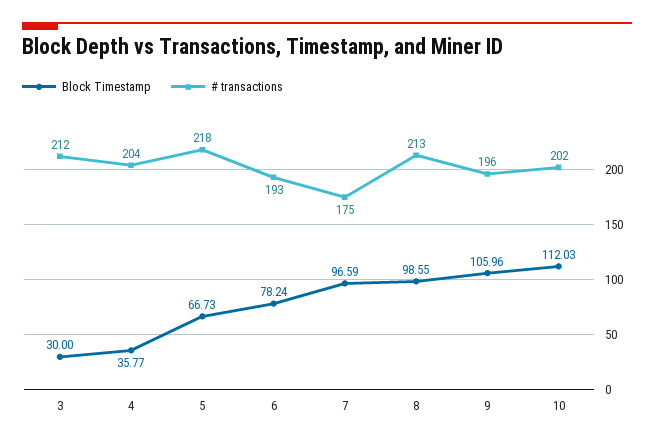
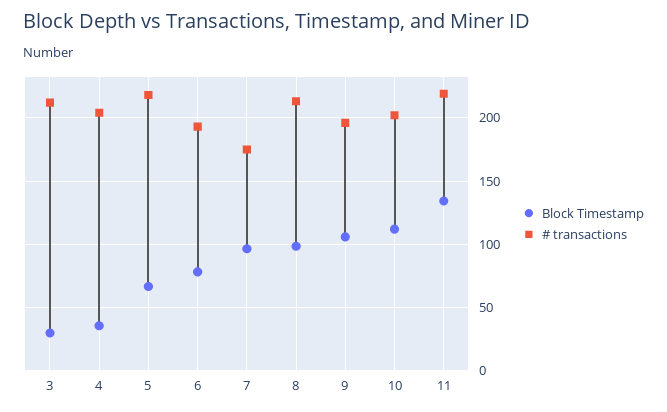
Block Timestamp, 11: none -> 135
# transactions, 11: none -> 220

